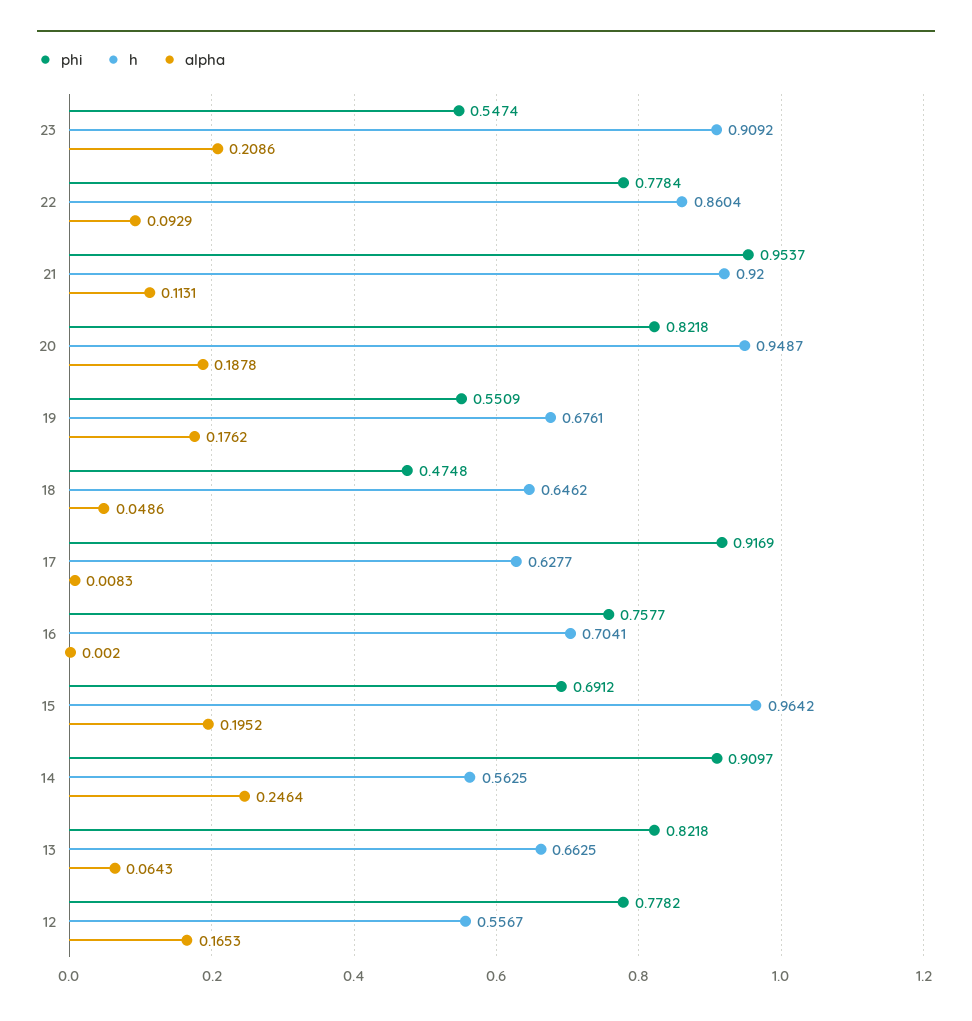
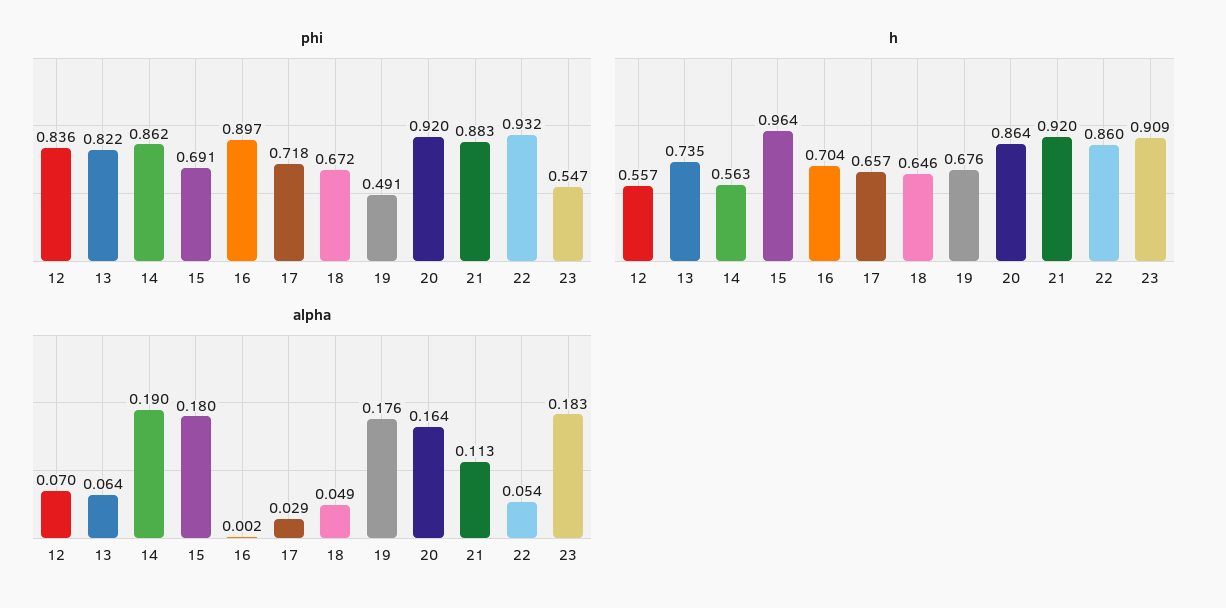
alpha, 23: 0.2086 -> 0.183
phi, 22: 0.7784 -> 0.932
alpha, 22: 0.0929 -> 0.054
phi, 21: 0.9537 -> 0.883
phi, 20: 0.8218 -> 0.92
h, 20: 0.9487 -> 0.864
alpha, 20: 0.1878 -> 0.164
phi, 19: 0.5509 -> 0.491
phi, 18: 0.4748 -> 0.672
phi, 17: 0.9169 -> 0.718
h, 17: 0.6277 -> 0.657
alpha, 17: 0.0083 -> 0.029
phi, 16: 0.7577 -> 0.897
alpha, 15: 0.1952 -> 0.18
phi, 14: 0.9097 -> 0.862
alpha, 14: 0.2464 -> 0.19
h, 13: 0.6625 -> 0.735
phi, 12: 0.7782 -> 0.836
alpha, 12: 0.1653 -> 0.07

